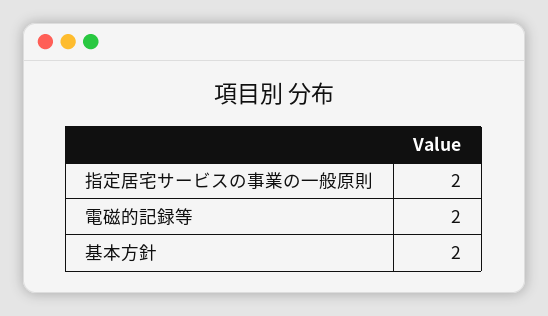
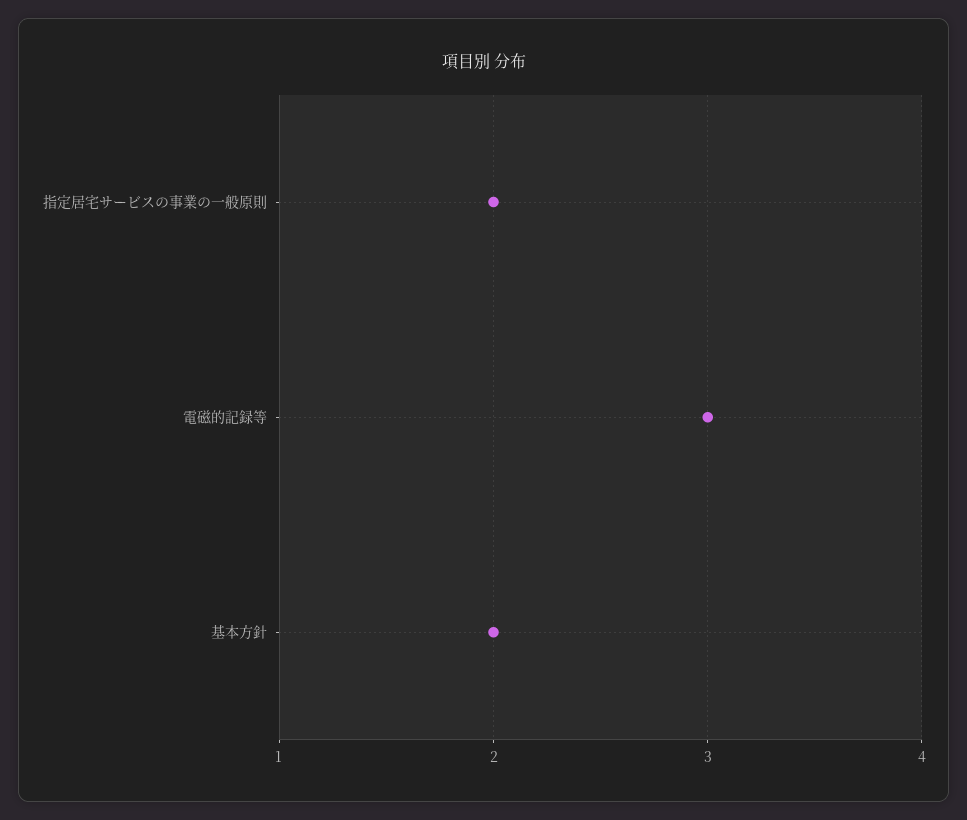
電磁的記録等: 2 -> 3

